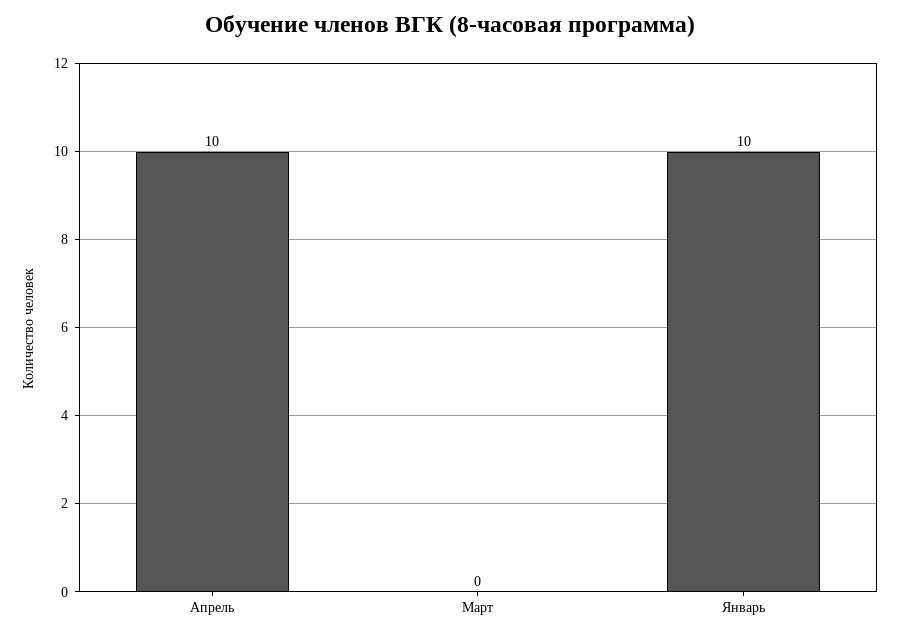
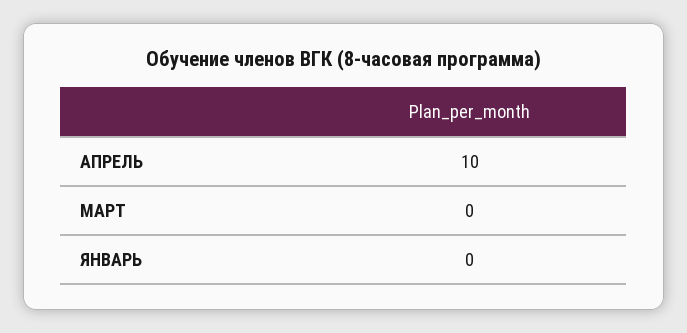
Январь: 10 -> 0

